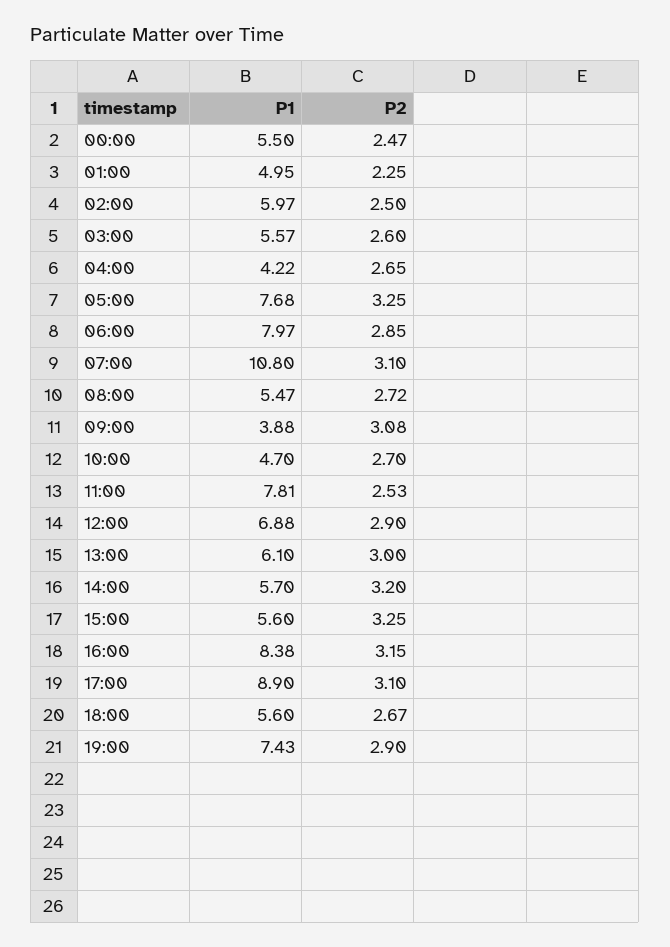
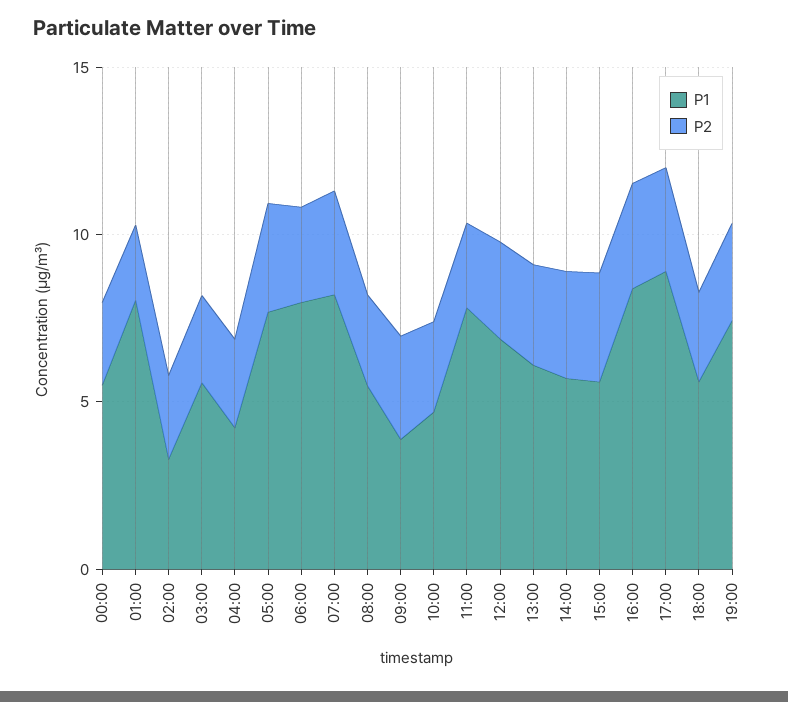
P1, 01:00: 4.95 -> 8
P1, 02:00: 5.97 -> 3
P1, 07:00: 10.8 -> 8

